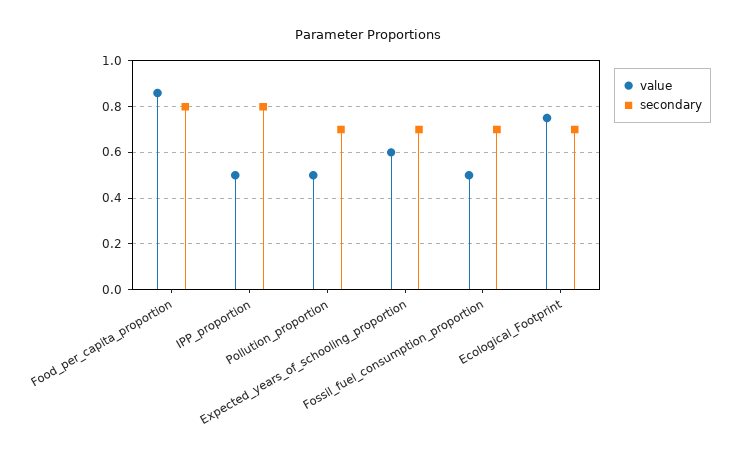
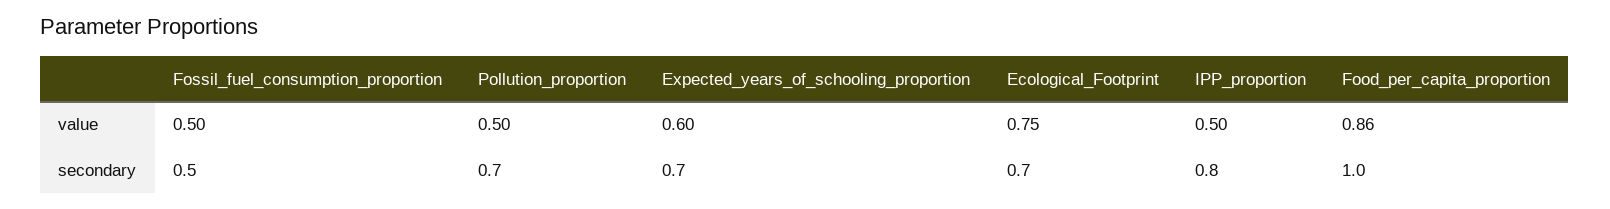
secondary, Food_per_capita_proportion: 0.8 -> 1
secondary, Fossil_fuel_consumption_proportion: 0.7 -> 0.5

